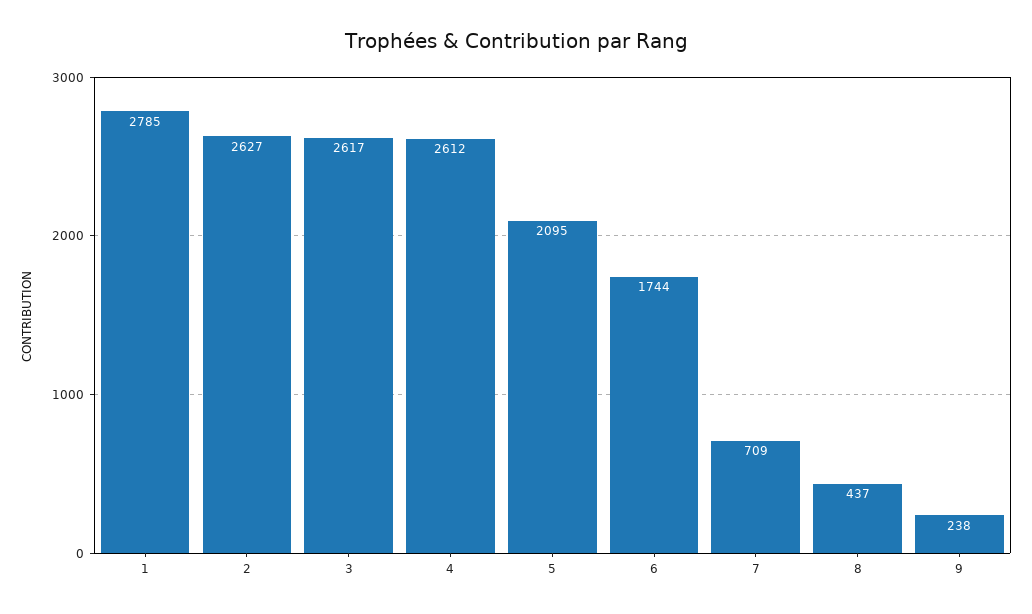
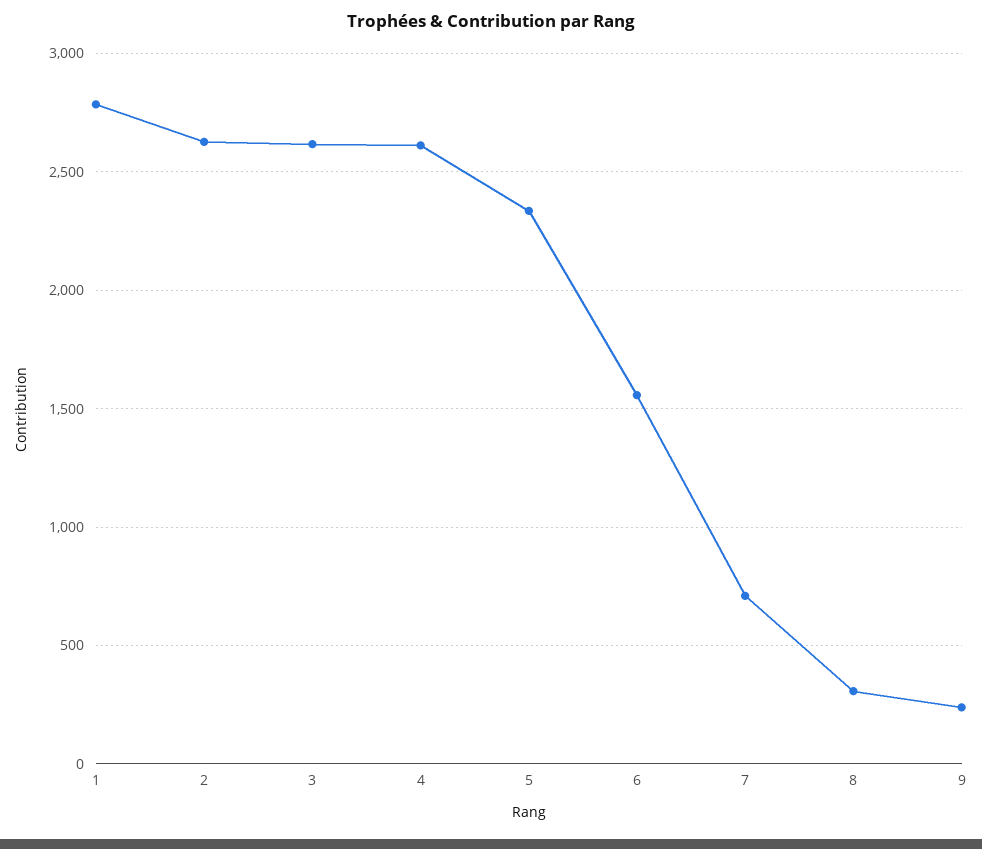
5: 2095 -> 2350
6: 1744 -> 1550
8: 437 -> 300

